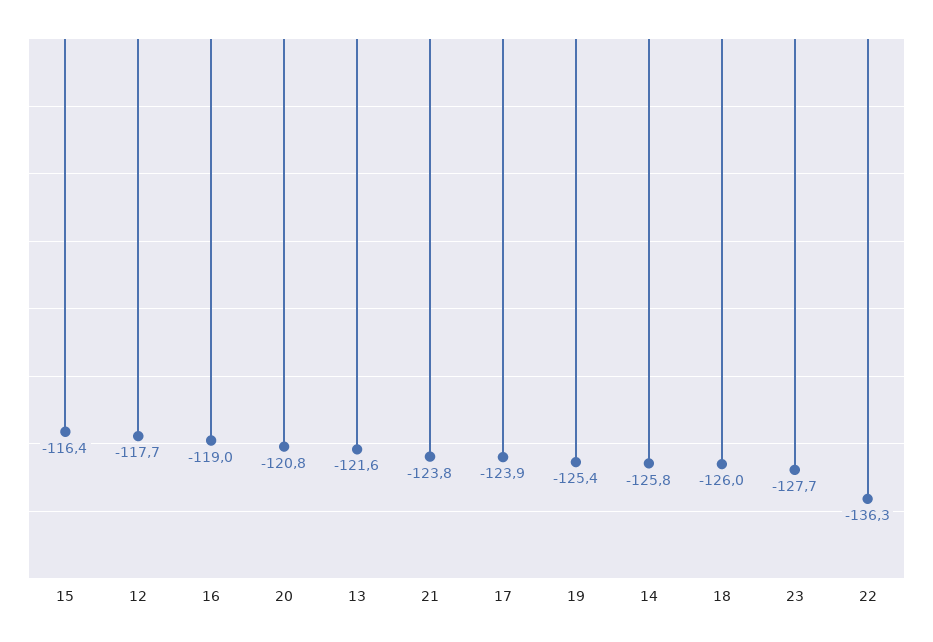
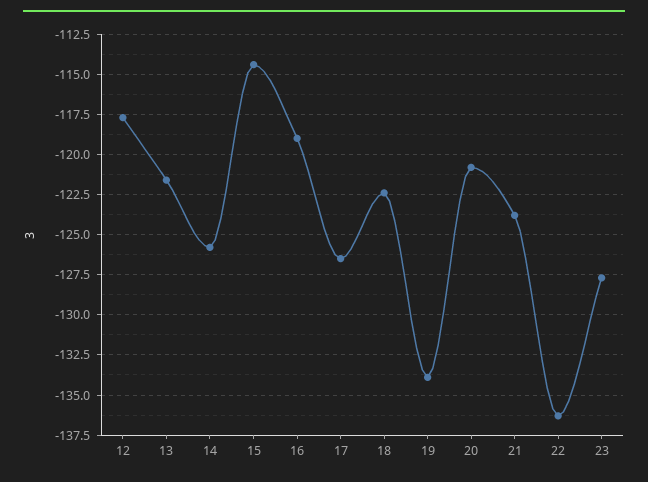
15: -116.4 -> -114.5
17: -123.9 -> -126.5
19: -125.4 -> -134
18: -126 -> -122.5

